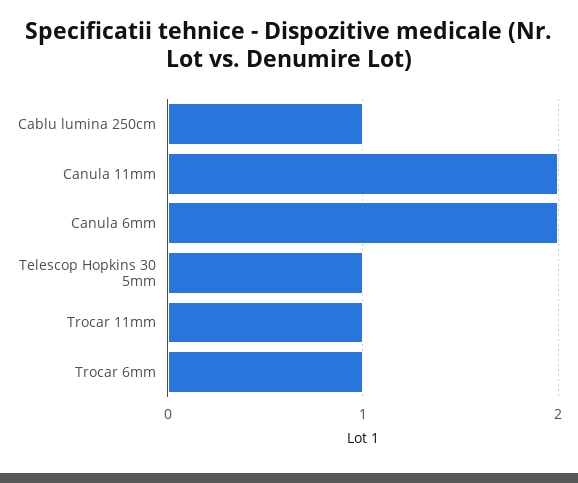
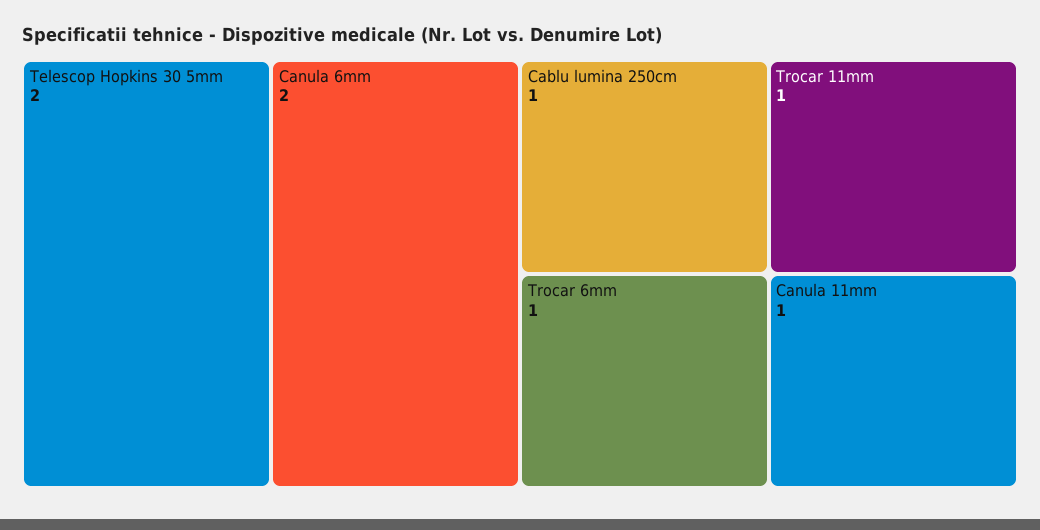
Canula 11mm: 2 -> 1
Telescop Hopkins 30 5mm: 1 -> 2

